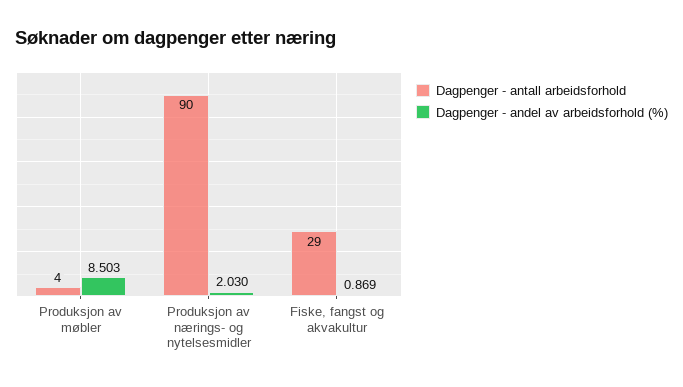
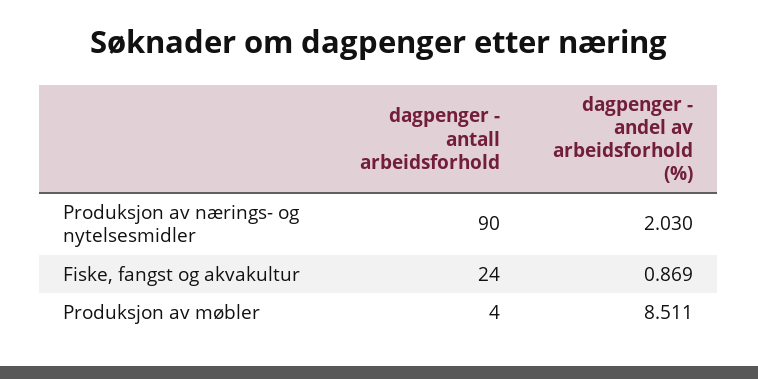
Dagpenger - andel av arbeidsforhold (%), Produksjon av møbler: 8.503 -> 8.511
Dagpenger - antall arbeidsforhold, Fiske, fangst og akvakultur: 29 -> 24

